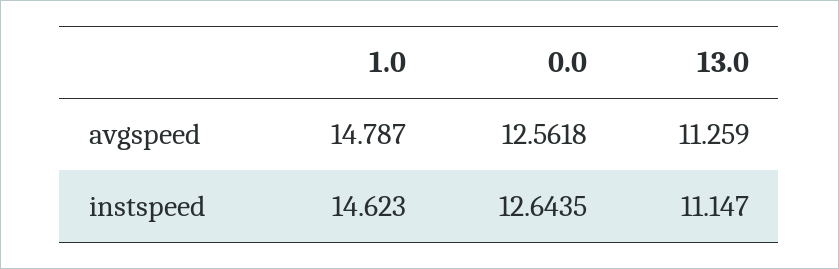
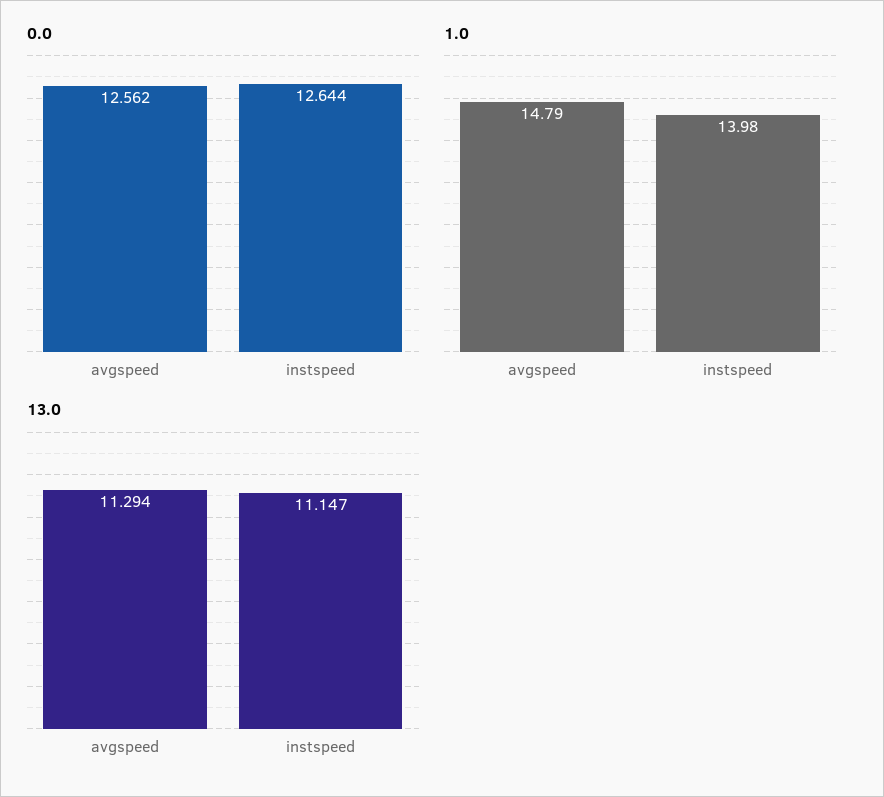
13.0, avgspeed: 11.259 -> 11.294
1.0, instspeed: 14.623 -> 13.98

